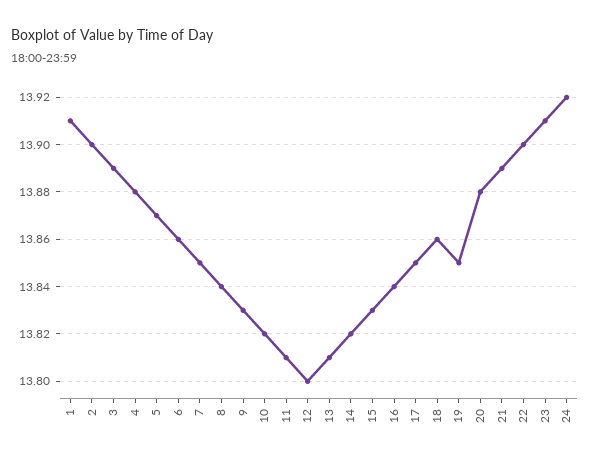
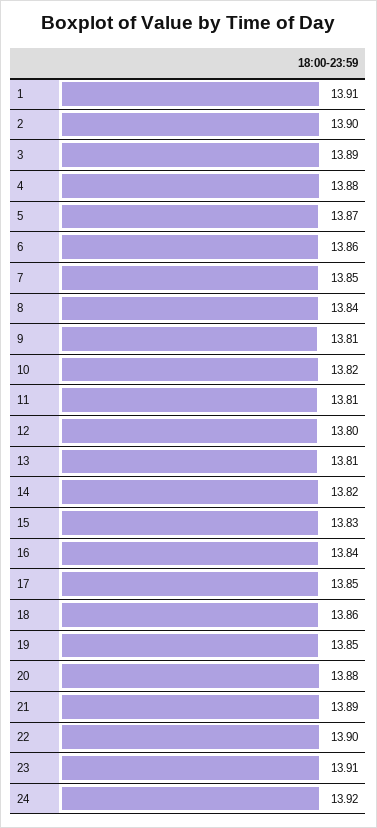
9: 13.83 -> 13.81

